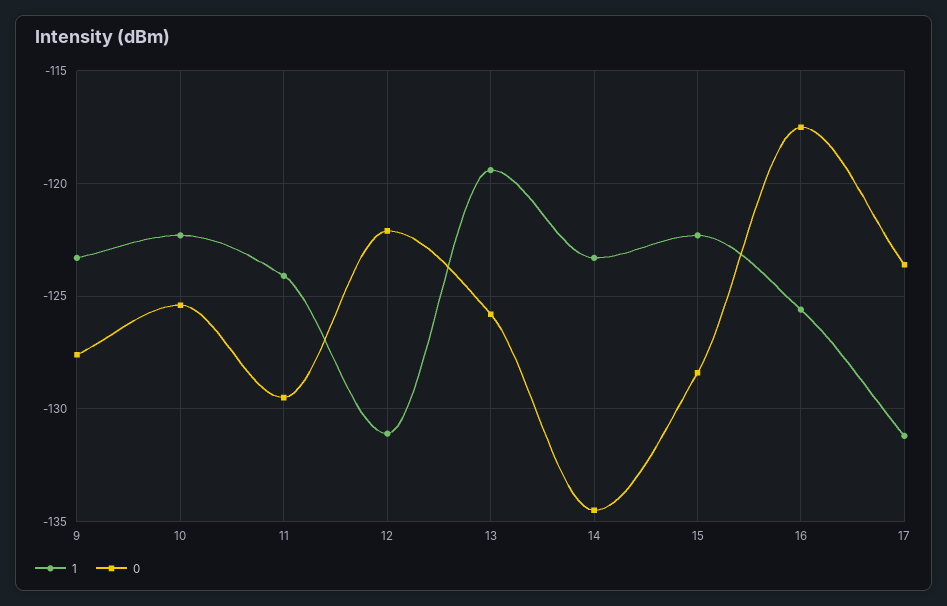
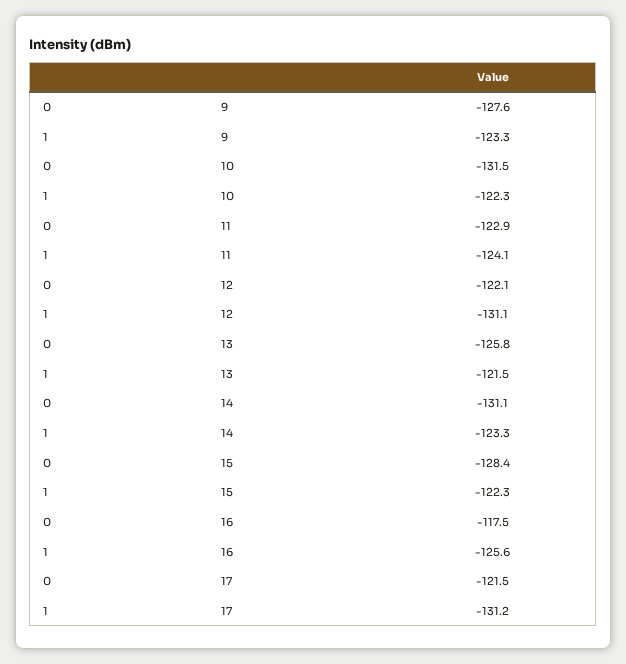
0, 10: -125.5 -> -131.5
0, 11: -129.5 -> -122.9
1, 13: -119.5 -> -121.5
0, 14: -134.5 -> -131.1
0, 17: -123.5 -> -121.5

